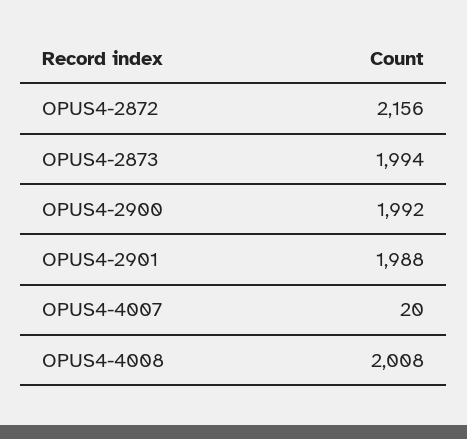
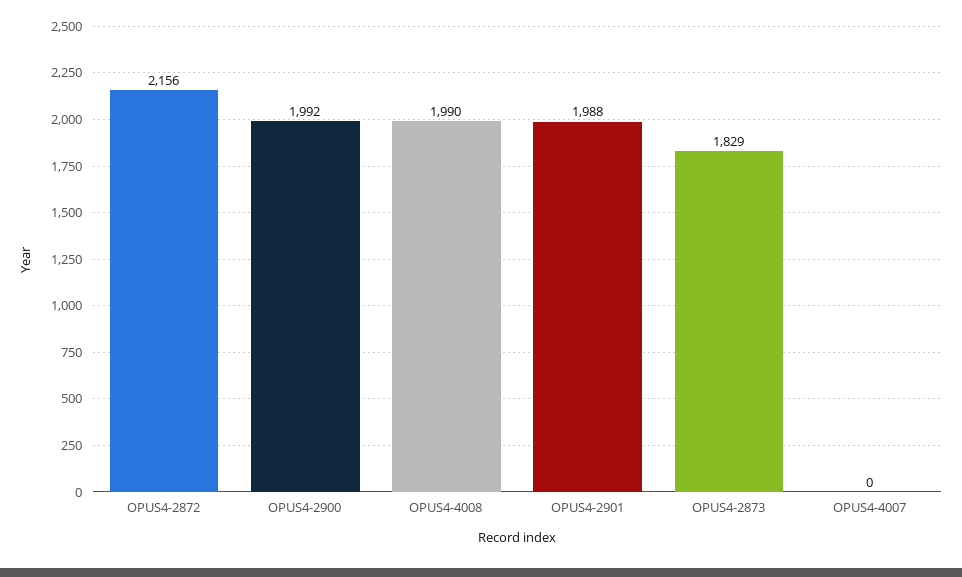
OPUS4-2873: 1994 -> 1829
OPUS4-4007: 20 -> 0
OPUS4-4008: 2008 -> 1990

